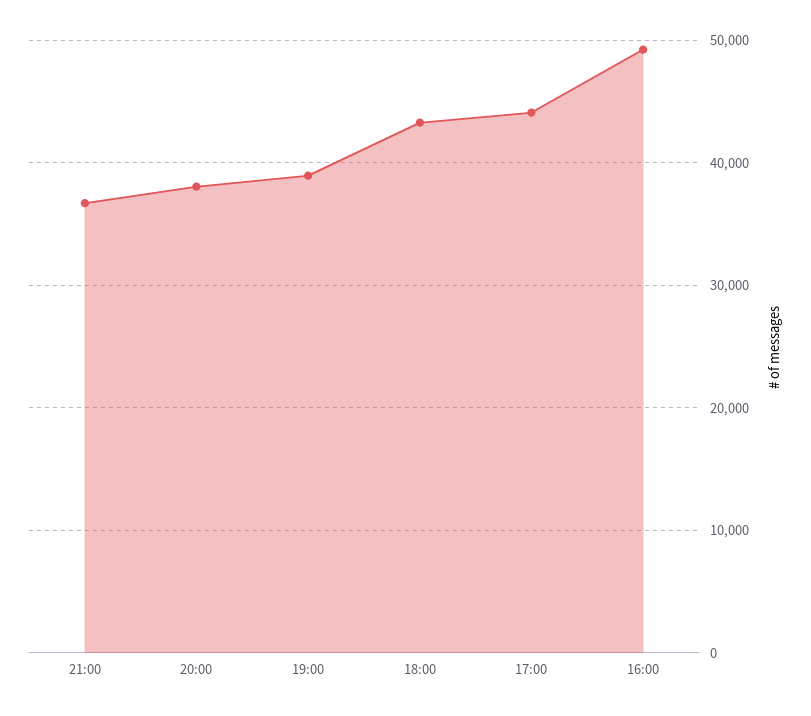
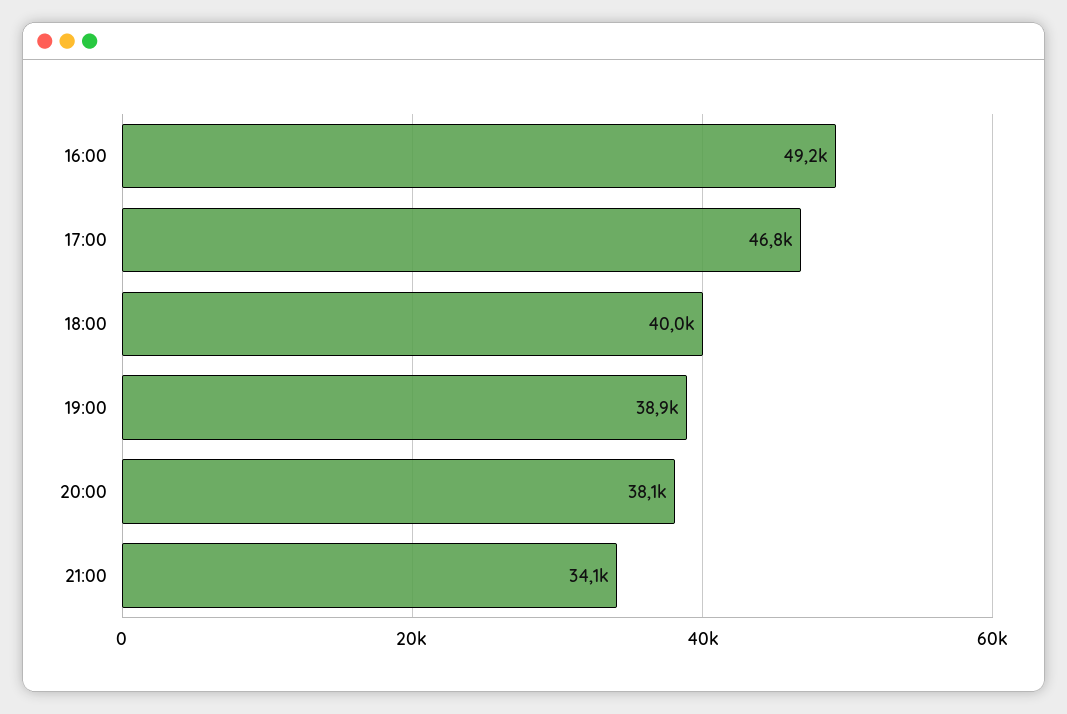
21:00: 37000 -> 34100
18:00: 43000 -> 40000
17:00: 44000 -> 46800

